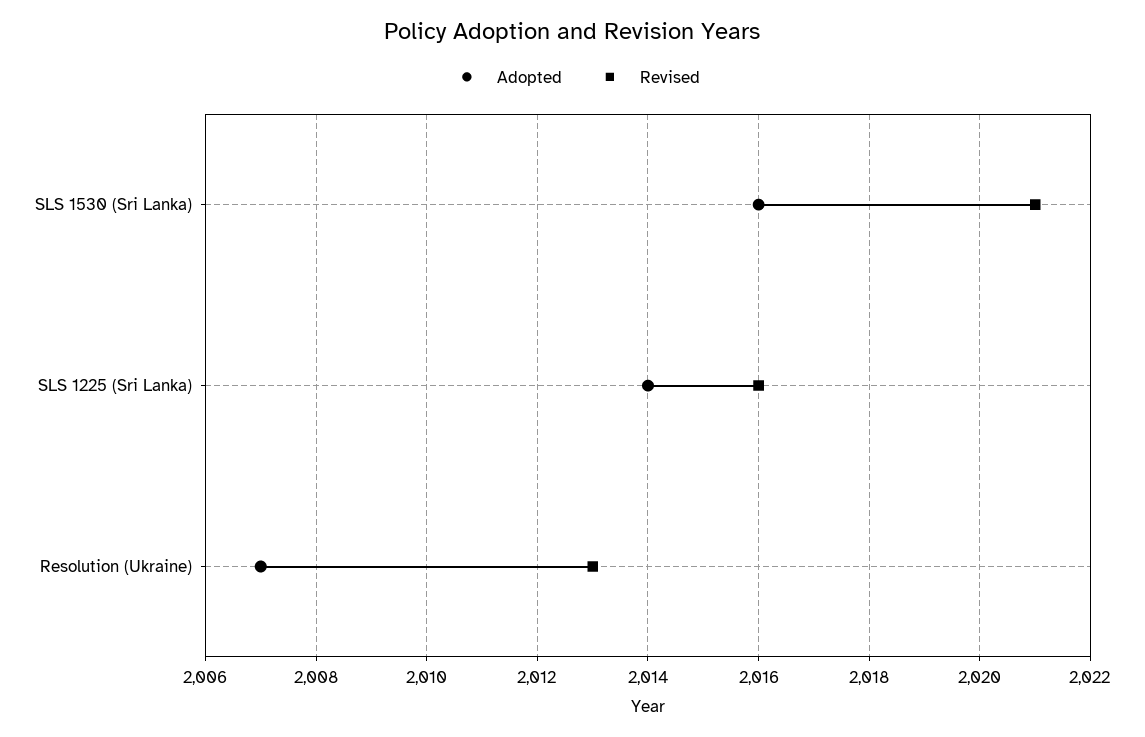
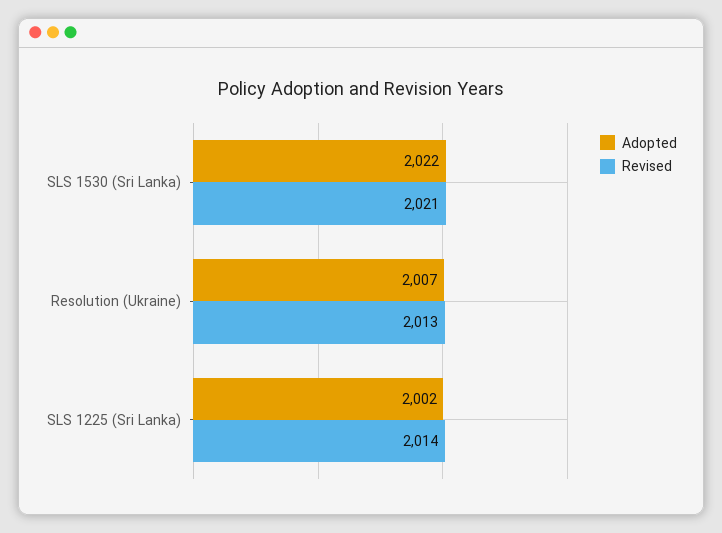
Adopted, SLS 1530 (Sri Lanka): 2016 -> 2022
Adopted, SLS 1225 (Sri Lanka): 2014 -> 2002
Revised, SLS 1225 (Sri Lanka): 2016 -> 2014

